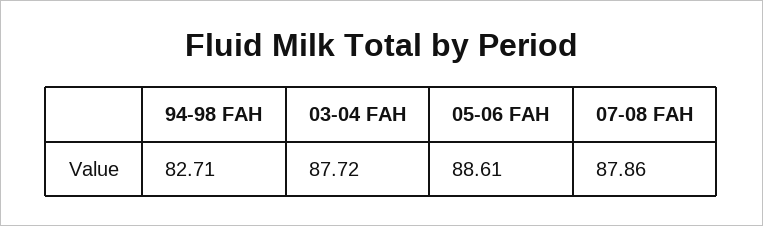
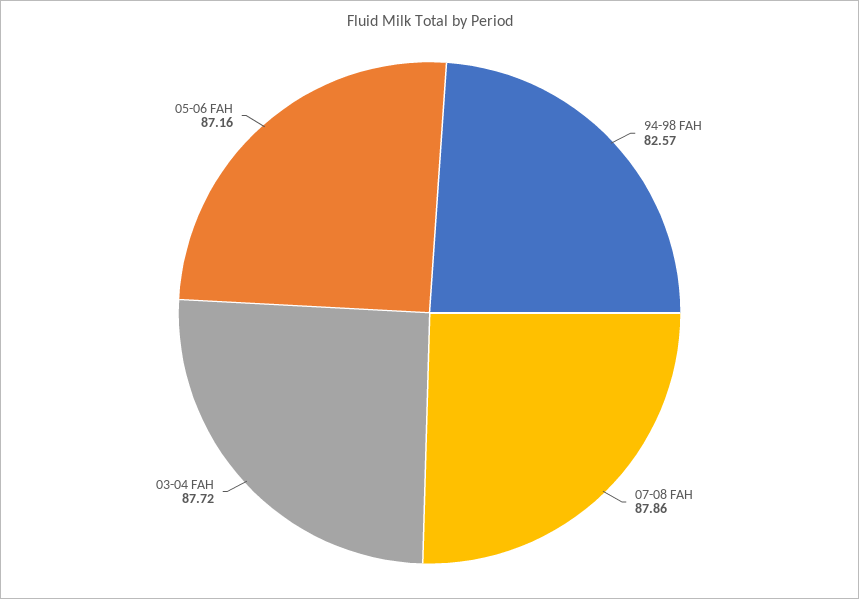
94-98 FAH: 82.71 -> 82.57
05-06 FAH: 88.61 -> 87.16

